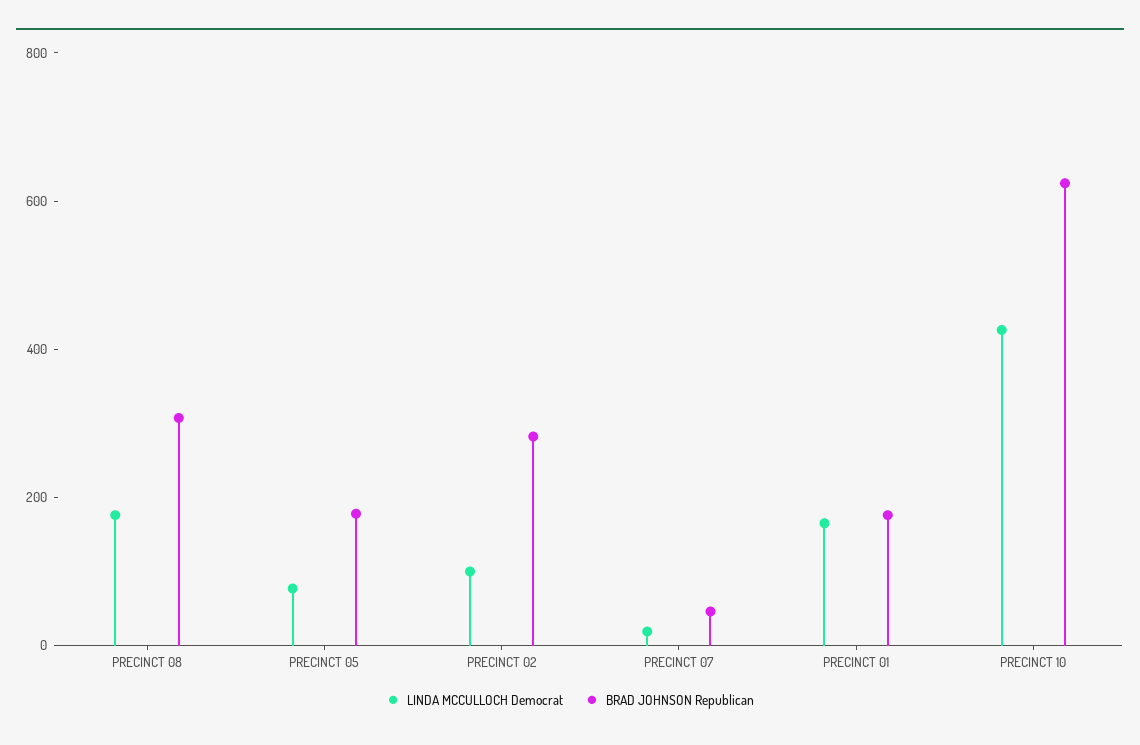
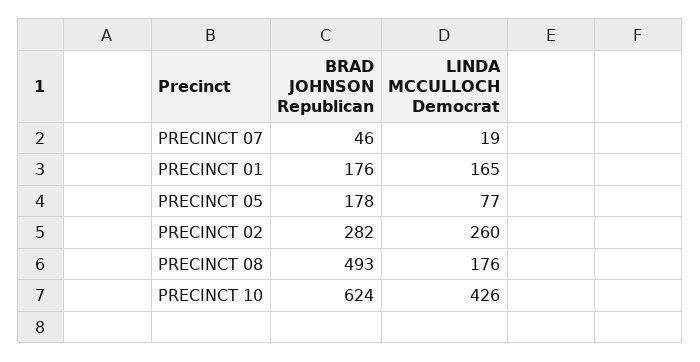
BRAD JOHNSON Republican, PRECINCT 08: 300 -> 493
LINDA MCCULLOCH Democrat, PRECINCT 02: 100 -> 260

